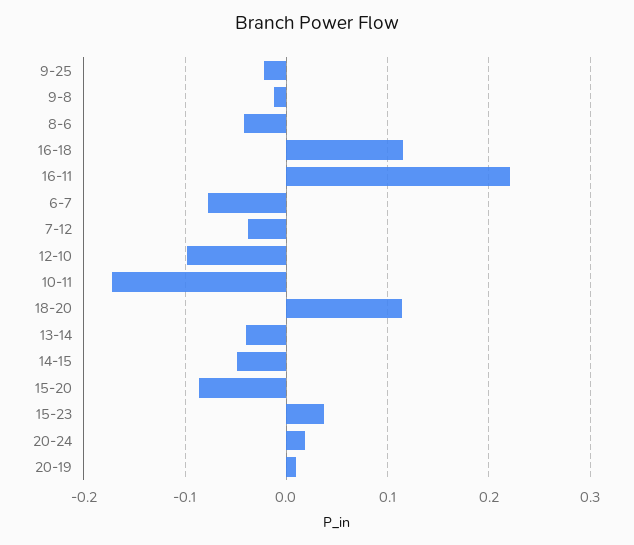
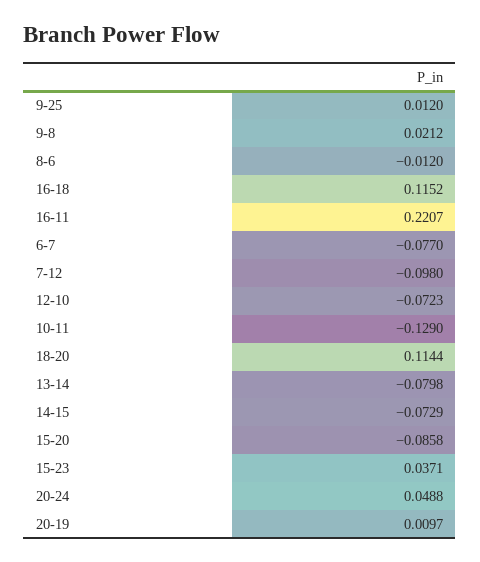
9-25: -0.02 -> 0.012
9-8: -0.01 -> 0.0212
8-6: -0.04 -> -0.012
7-12: -0.04 -> -0.098
12-10: -0.1 -> -0.0723
10-11: -0.17 -> -0.129
13-14: -0.04 -> -0.0798
14-15: -0.05 -> -0.0729
20-24: 0.02 -> 0.0488

